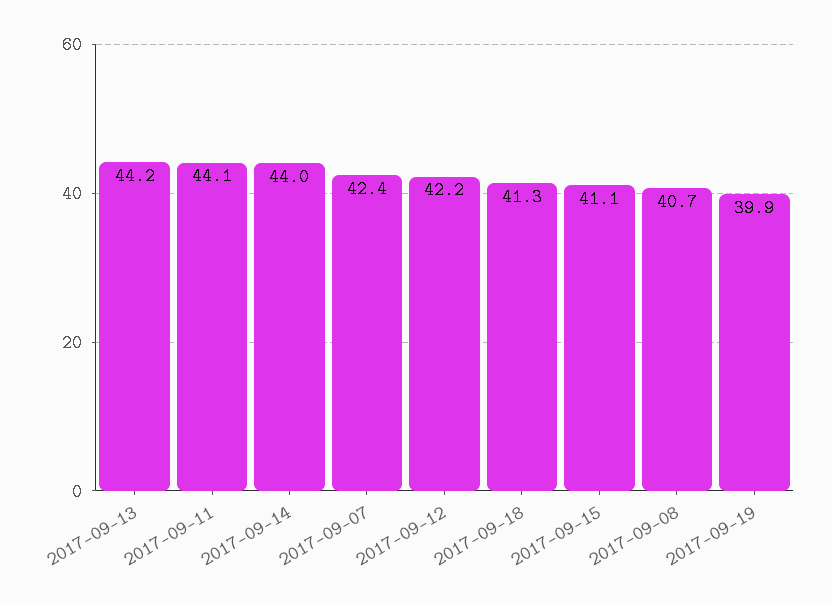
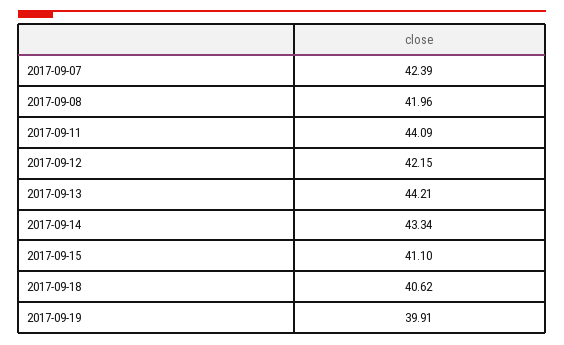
2017-09-14: 44 -> 43.34
2017-09-18: 41.3 -> 40.62
2017-09-08: 40.7 -> 41.96

